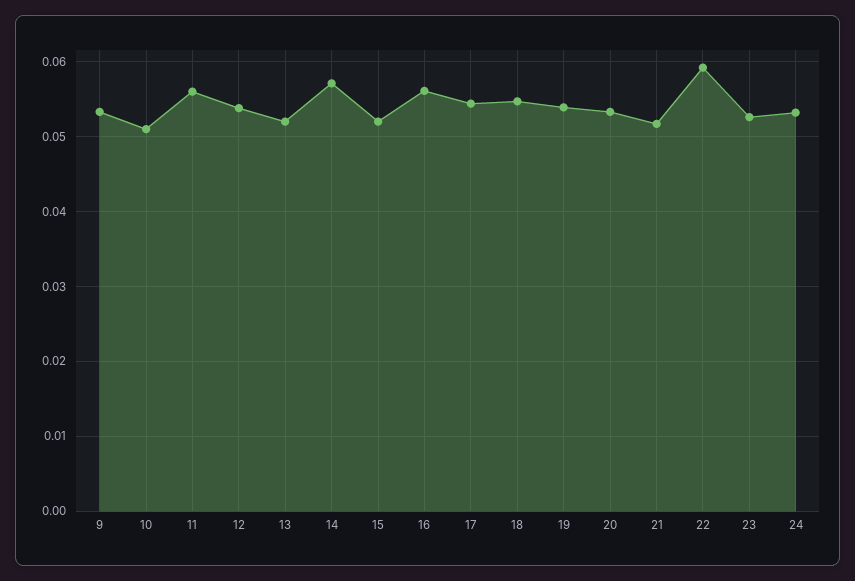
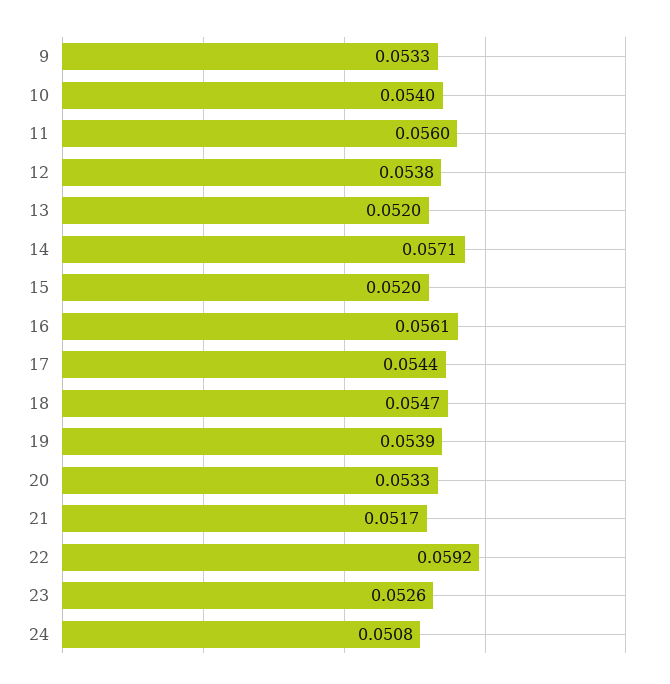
10: 0.051 -> 0.054
24: 0.053 -> 0.0508

